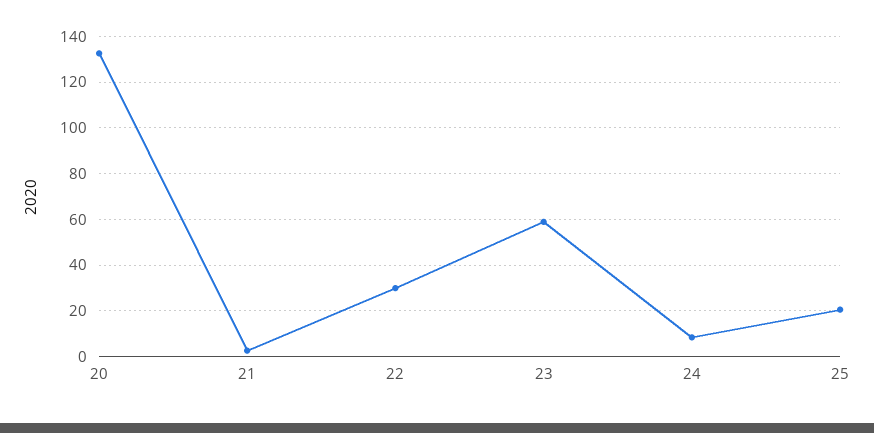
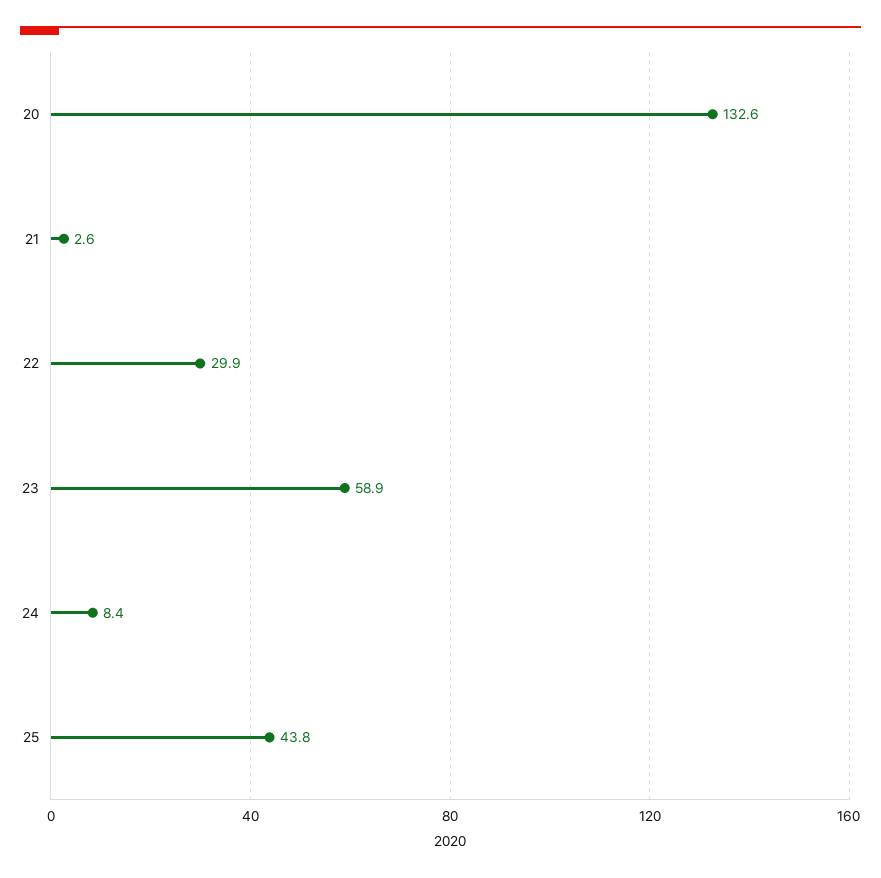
25: 20 -> 43.8

